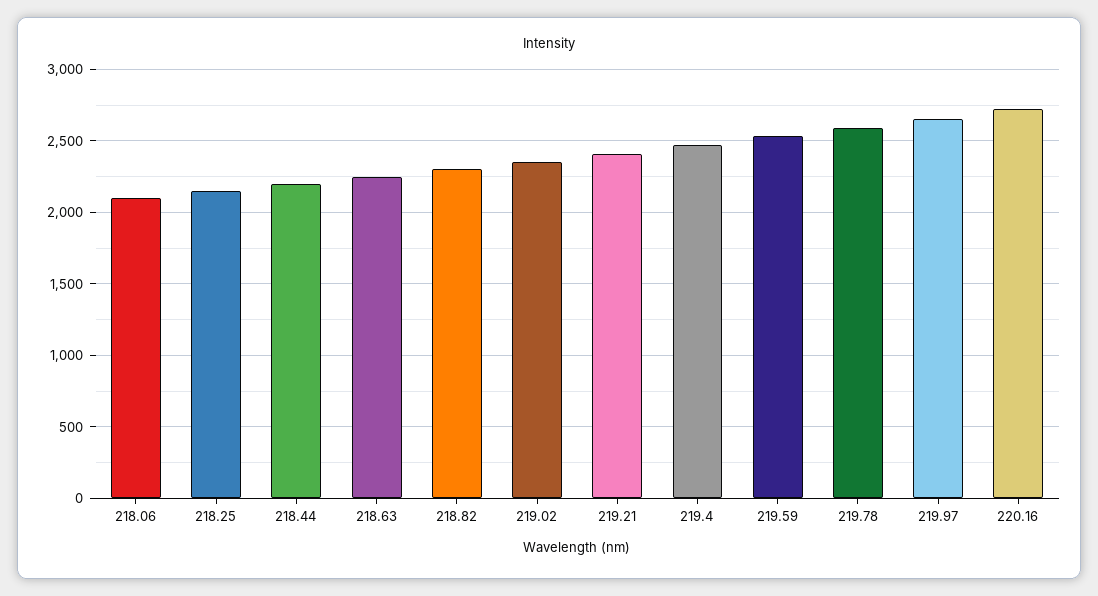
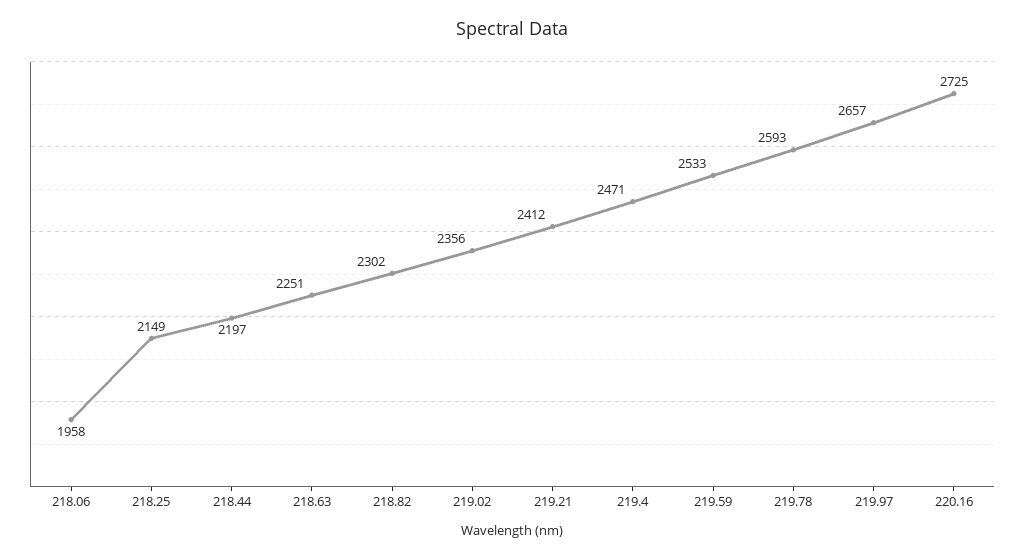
218.06: 2100 -> 1958

